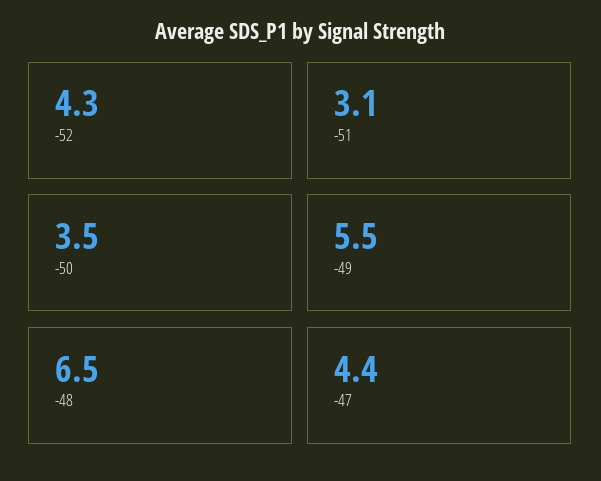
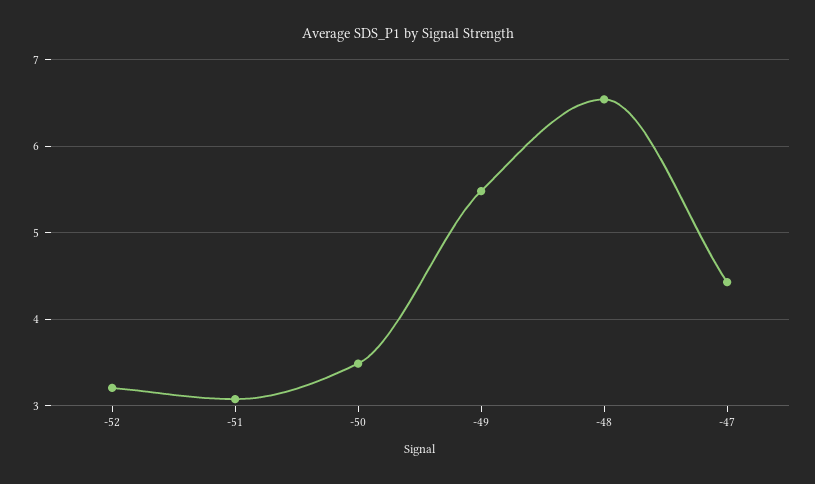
-52: 4.3 -> 3.2

